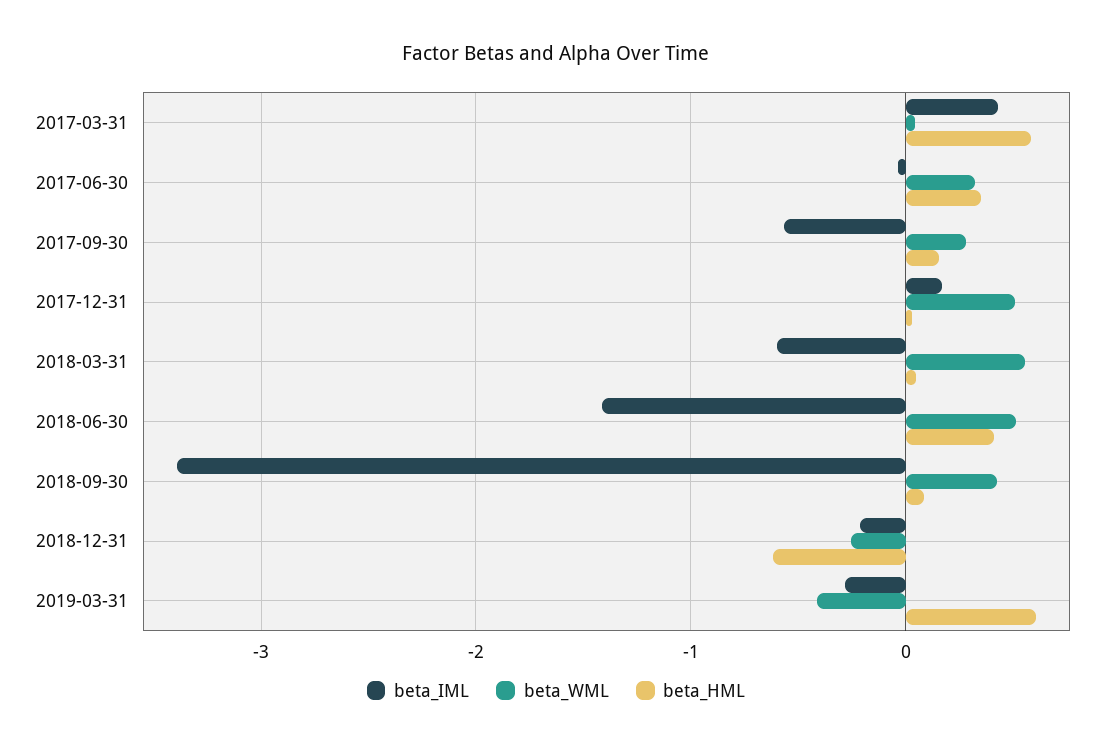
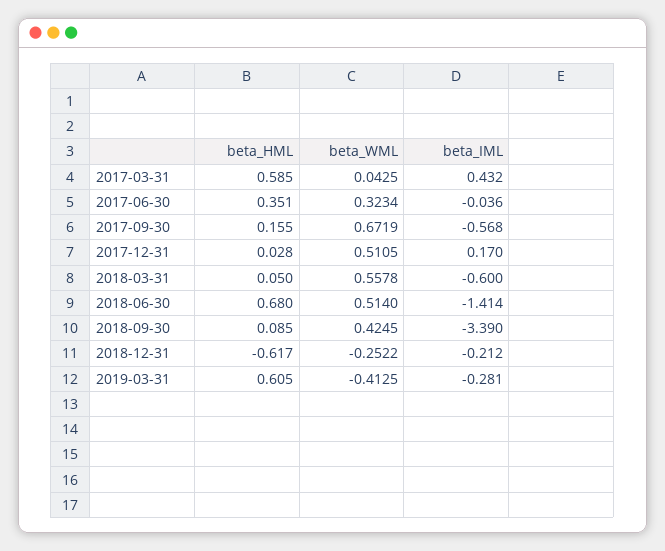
beta_WML, 2017-09-30: 0.3 -> 0.6719
beta_HML, 2018-06-30: 0.4 -> 0.68

